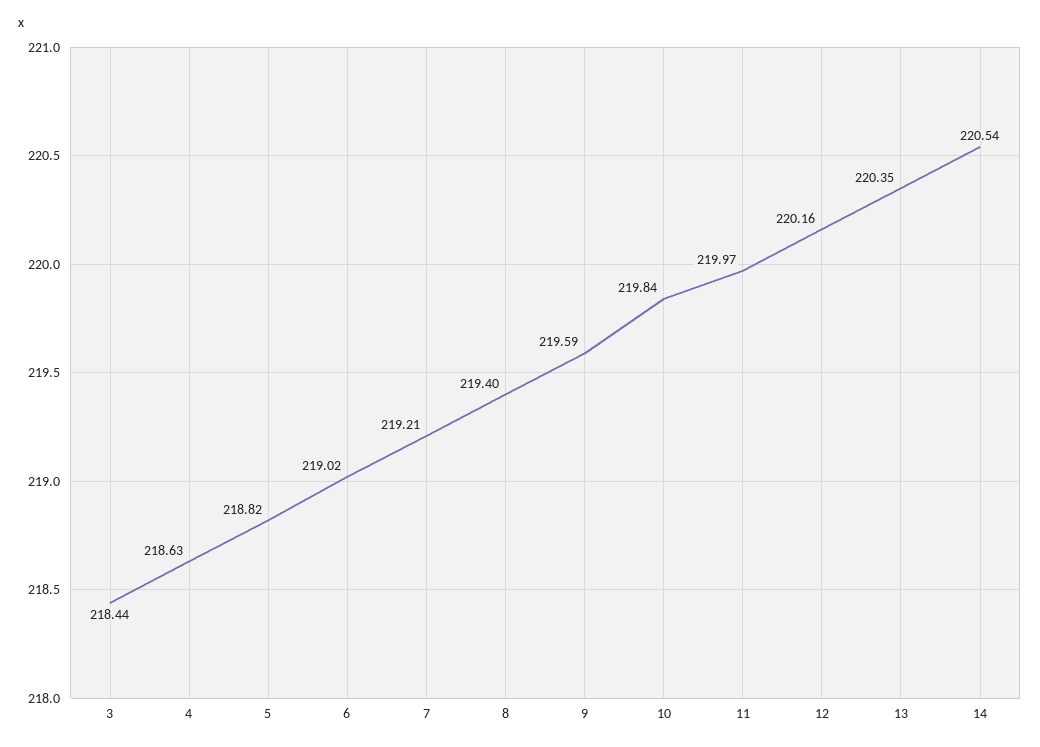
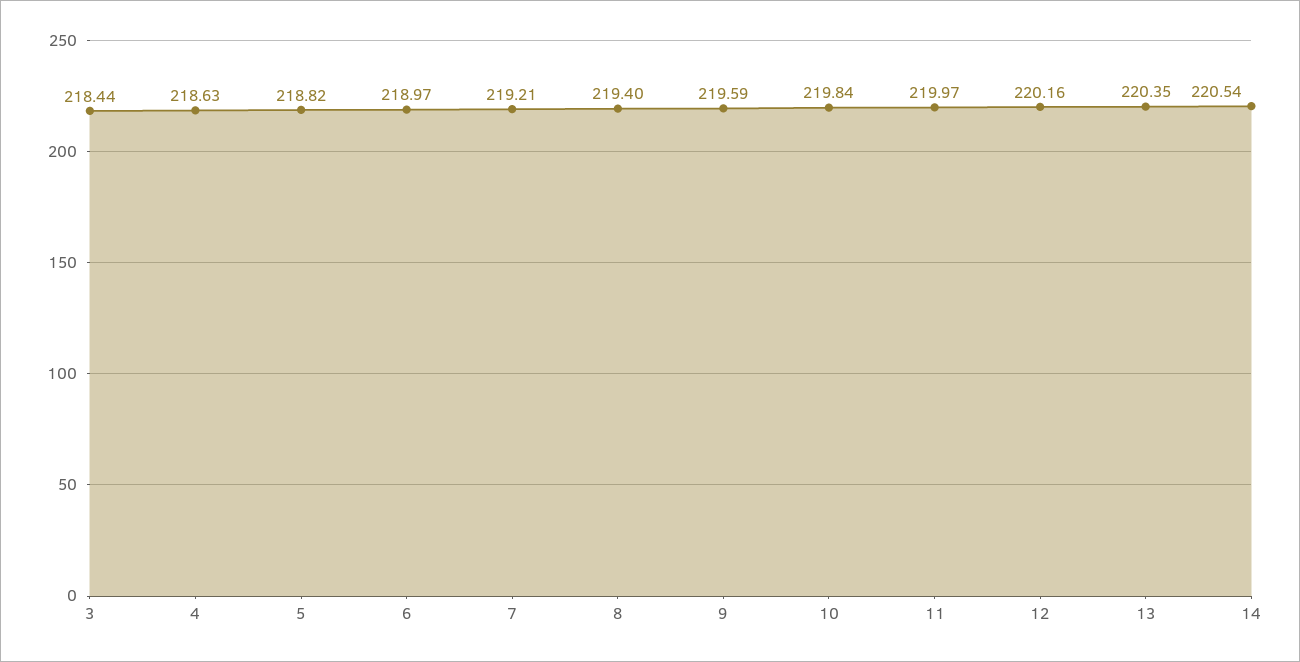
6: 219.02 -> 218.97

